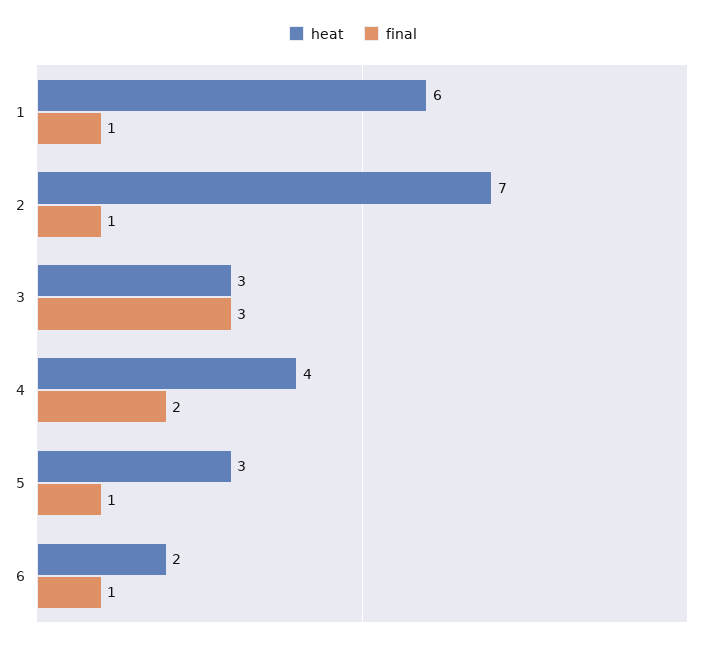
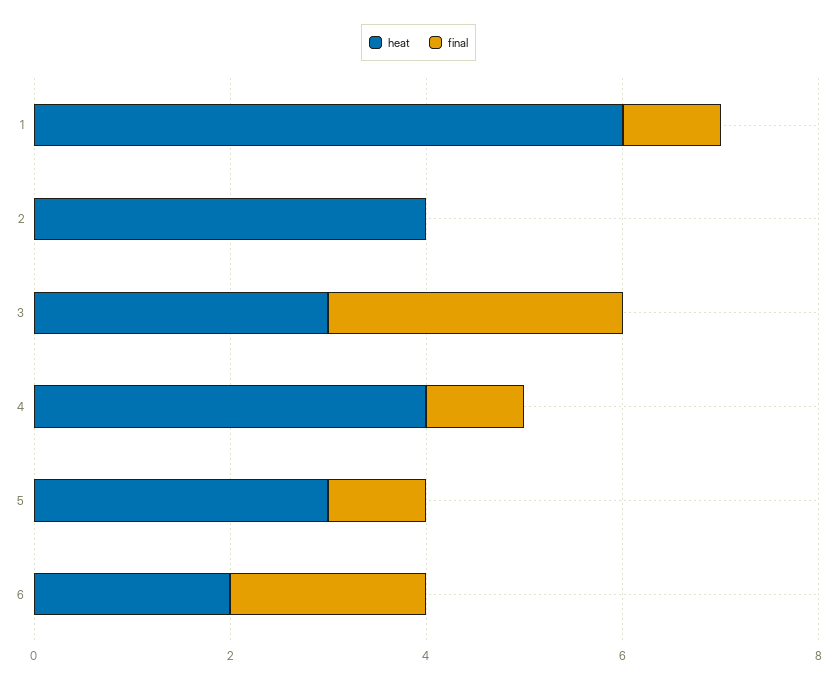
heat, 2: 7 -> 4
final, 2: 1 -> 0
final, 4: 2 -> 1
final, 6: 1 -> 2

